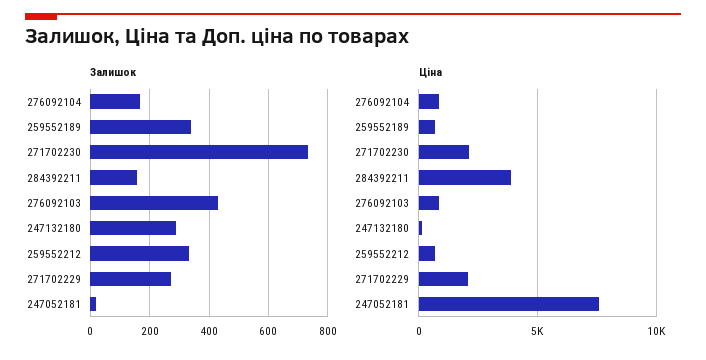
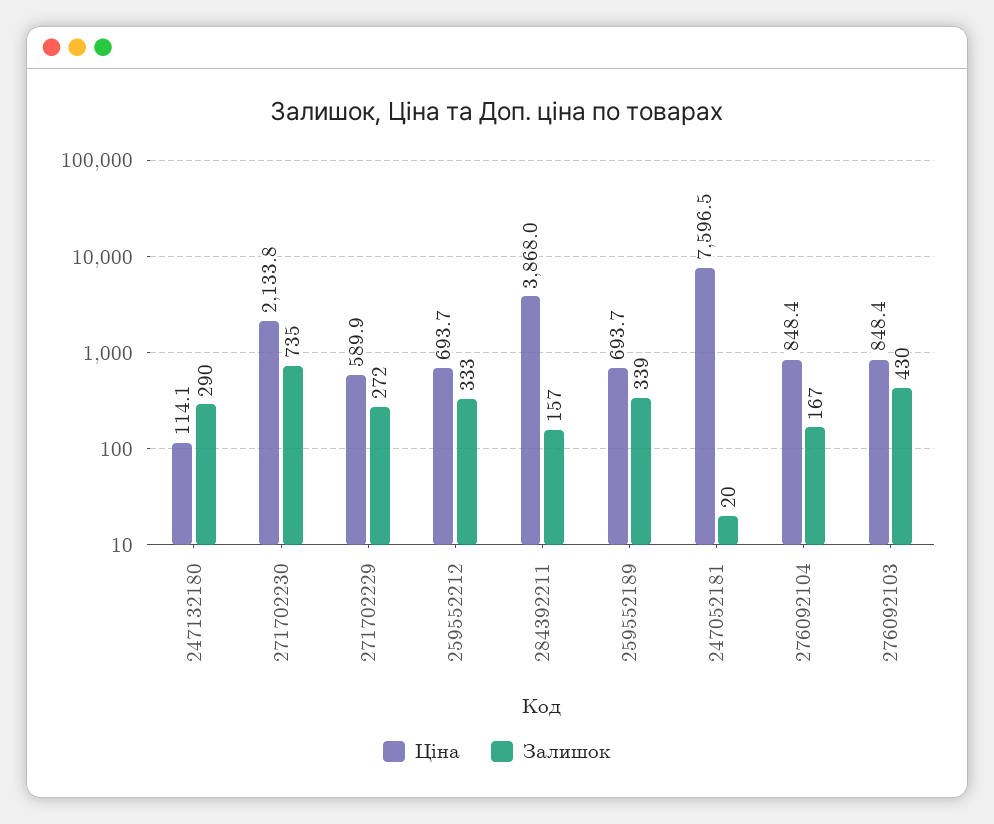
Ціна, 271702229: 2000 -> 589.9

